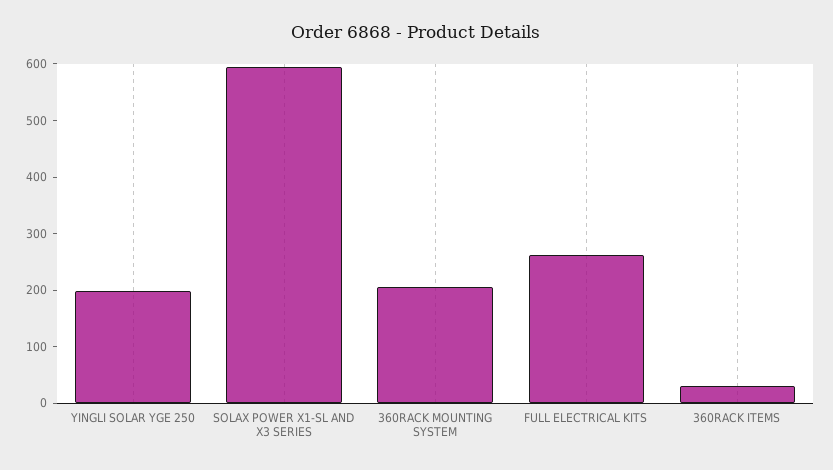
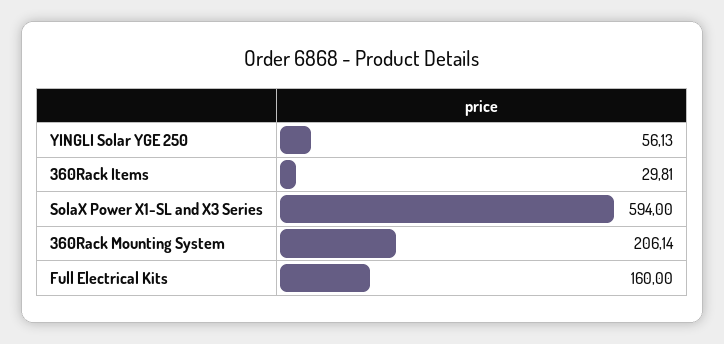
YINGLI SOLAR YGE 250: 200 -> 56.13
FULL ELECTRICAL KITS: 260 -> 160

